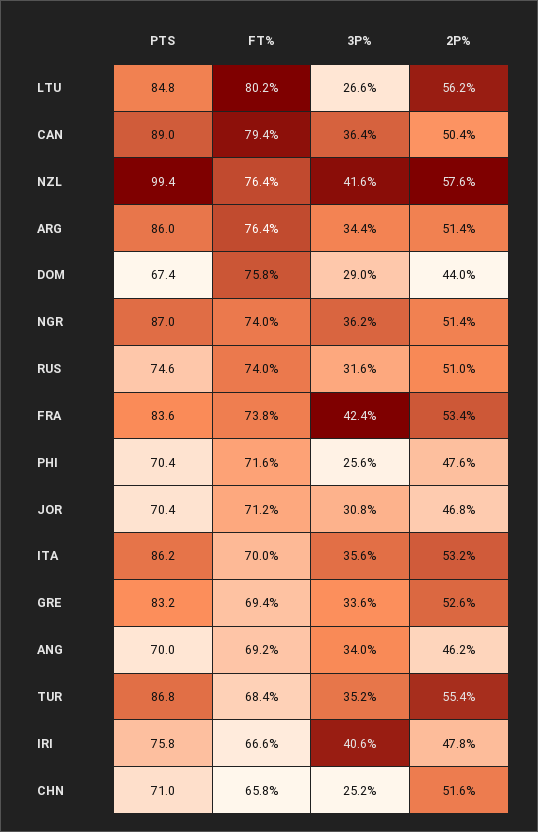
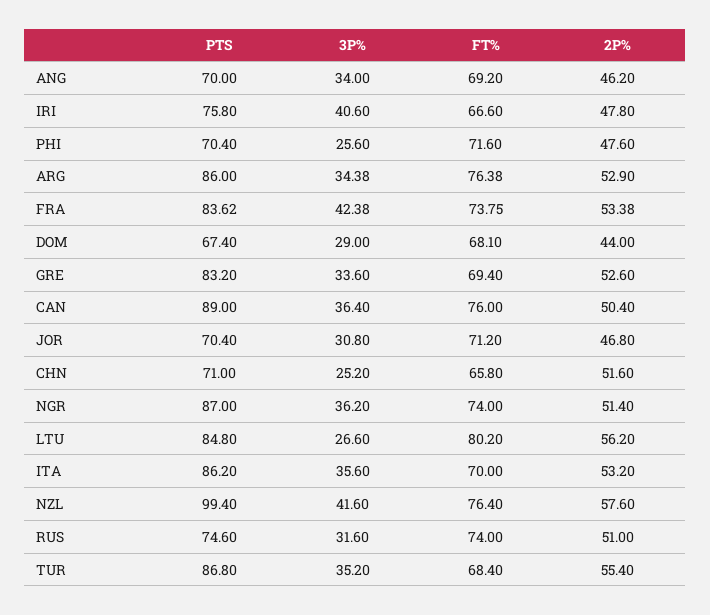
FT%, CAN: 79.4 -> 76
2P%, ARG: 51.4 -> 52.9
FT%, DOM: 75.8 -> 68.1

